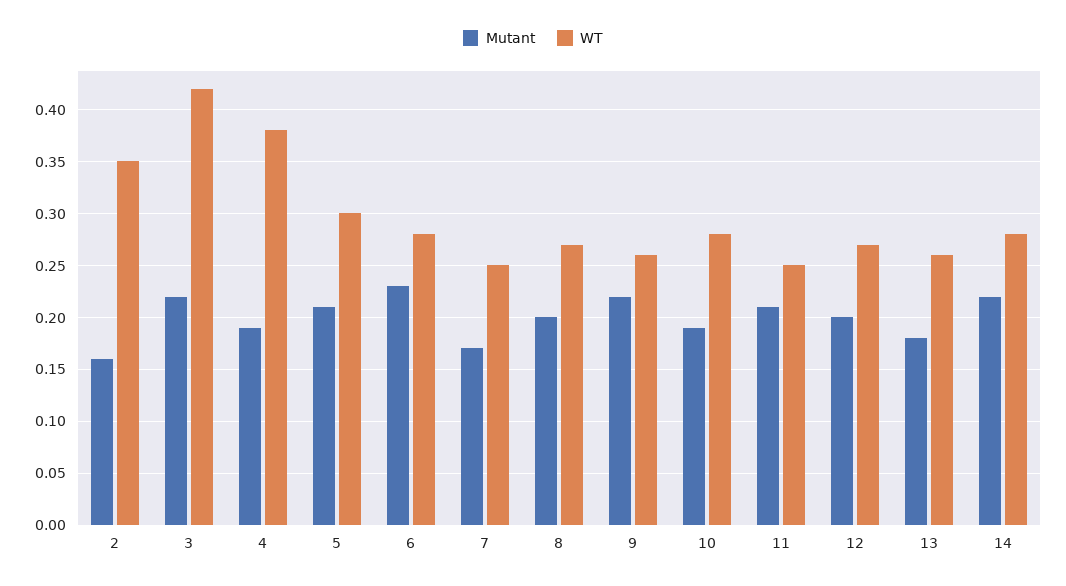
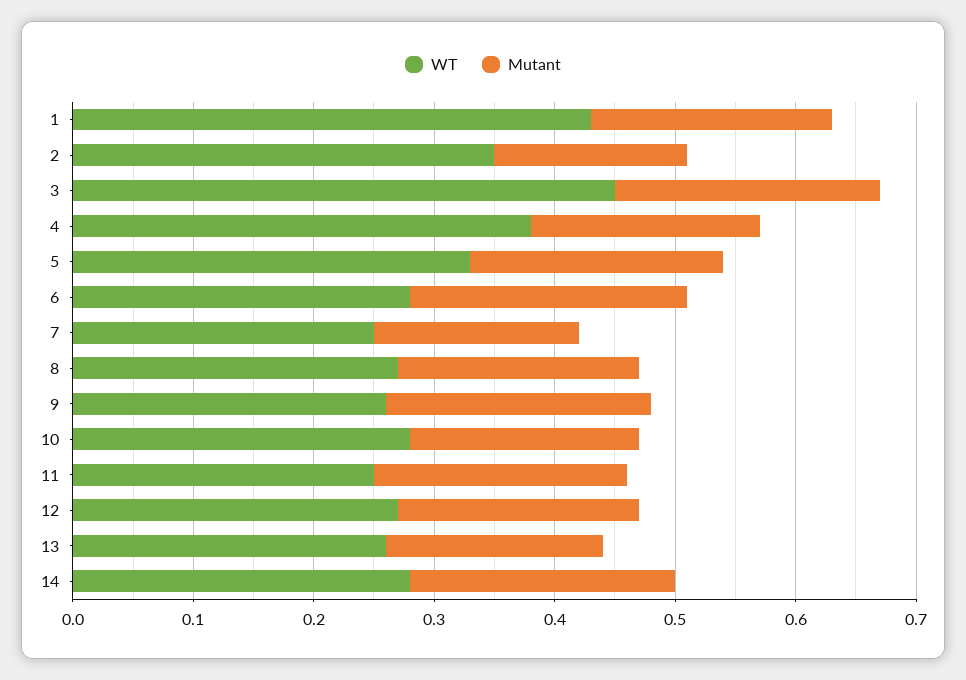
WT, 3: 0.42 -> 0.45
WT, 5: 0.3 -> 0.33
WT, 1: none -> 0.43
Mutant, 1: none -> 0.2

